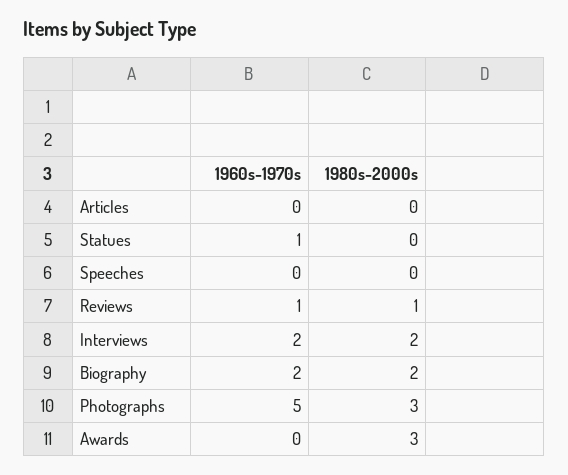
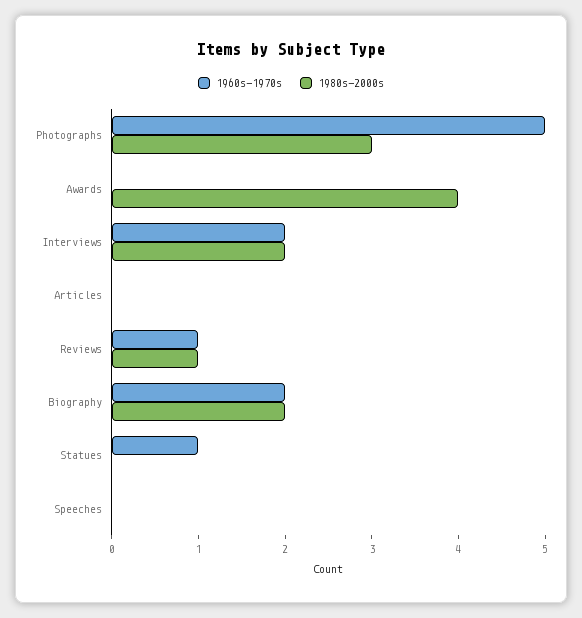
1980s-2000s, Awards: 3 -> 4

